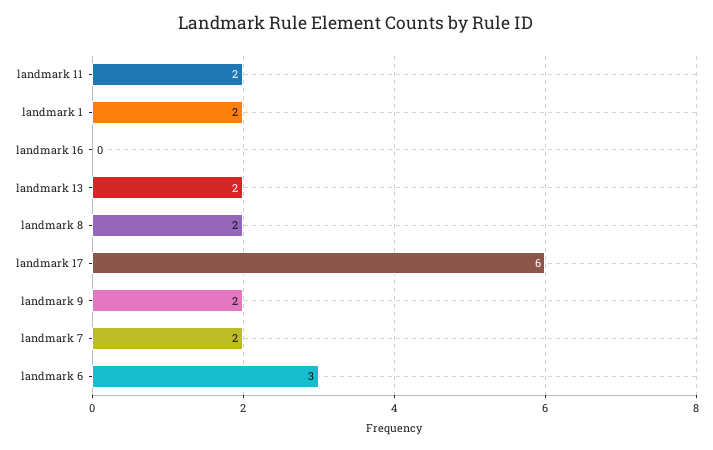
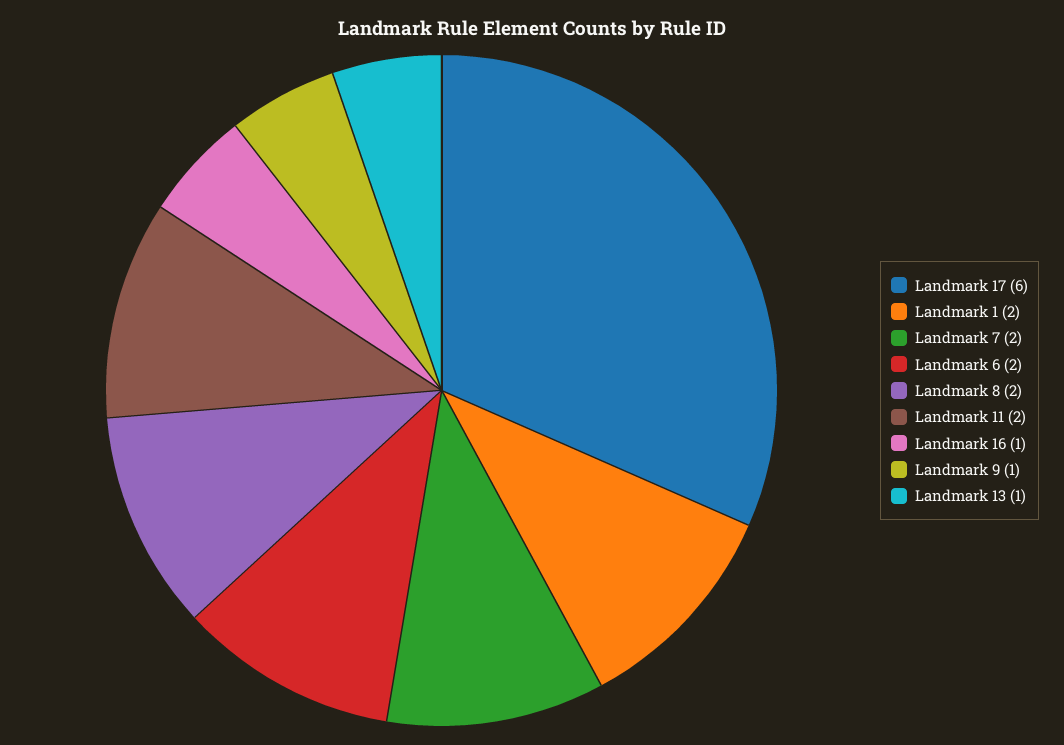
landmark 16: 0 -> 1
landmark 13: 2 -> 1
landmark 9: 2 -> 1
landmark 6: 3 -> 2

